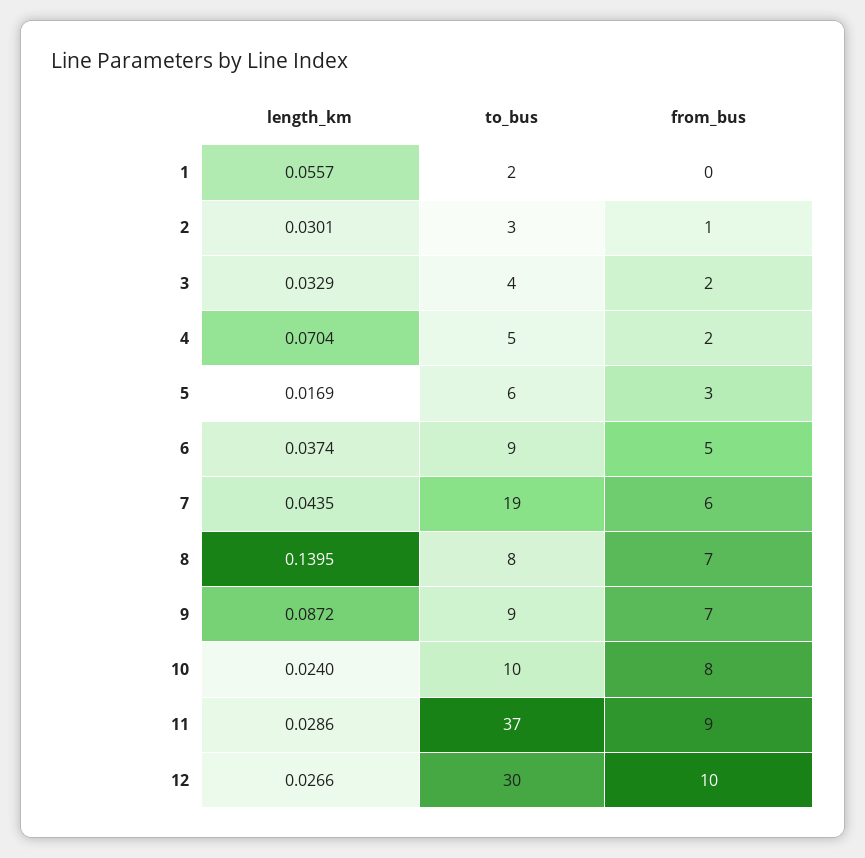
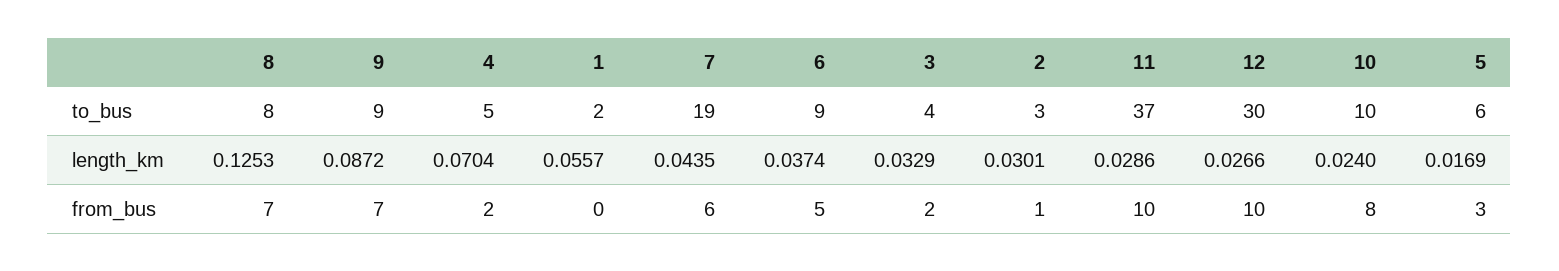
length_km, 8: 0.1395 -> 0.1253
from_bus, 11: 9 -> 10

